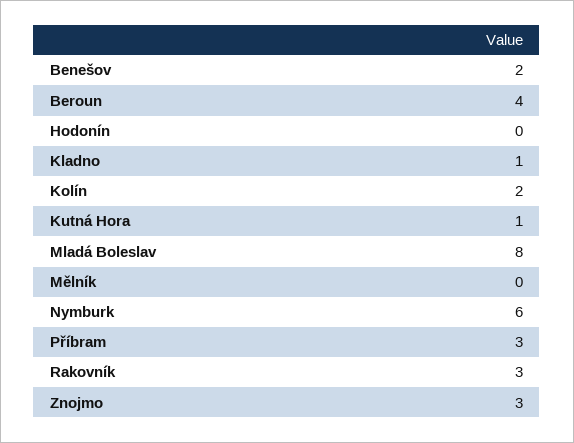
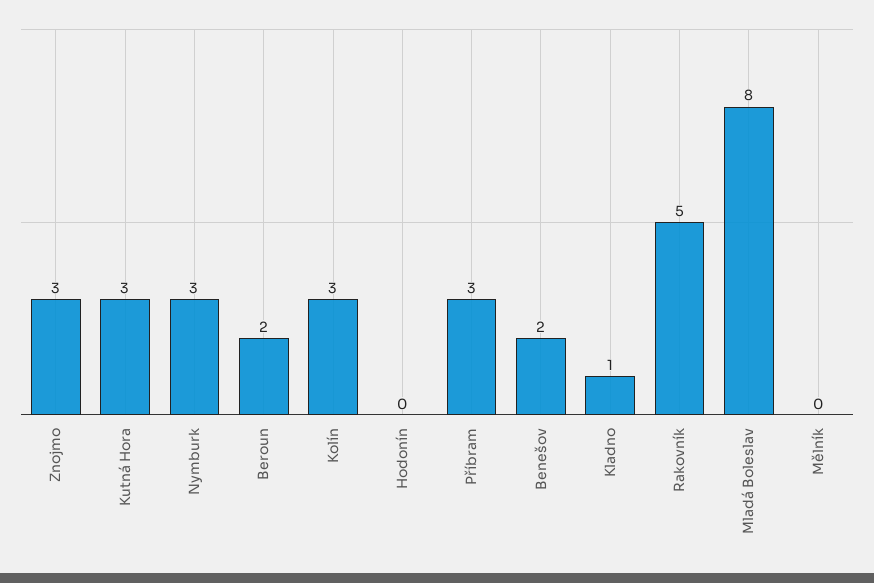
Beroun: 4 -> 2
Kolín: 2 -> 3
Kutná Hora: 1 -> 3
Nymburk: 6 -> 3
Rakovník: 3 -> 5

